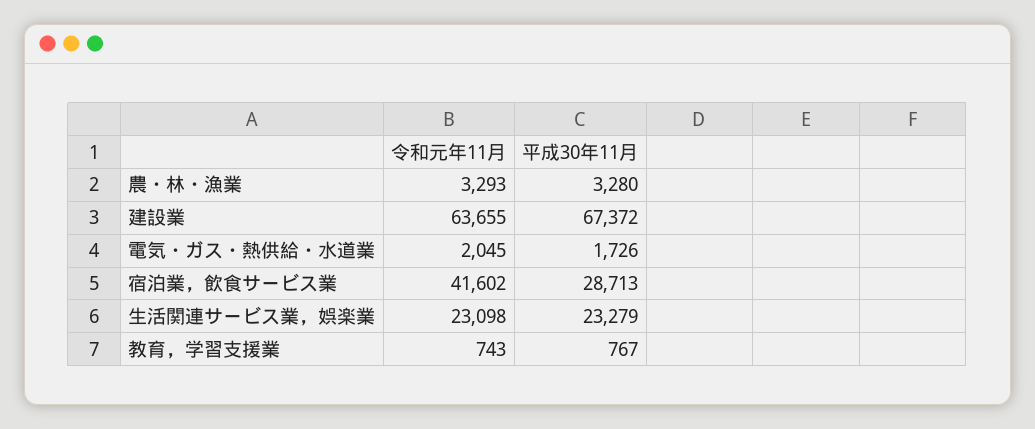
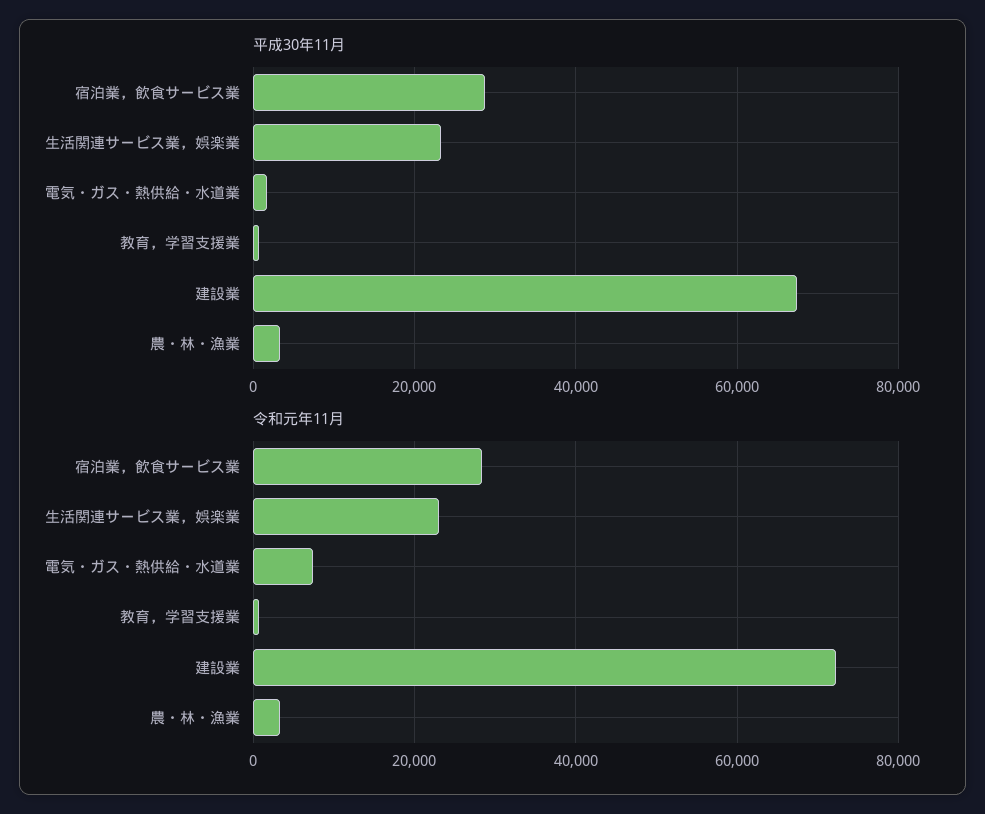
令和元年11月, 建設業: 63655 -> 72000
令和元年11月, 電気・ガス・熱供給・水道業: 2045 -> 8000
令和元年11月, 宿泊業，飲食サービス業: 41602 -> 28000

